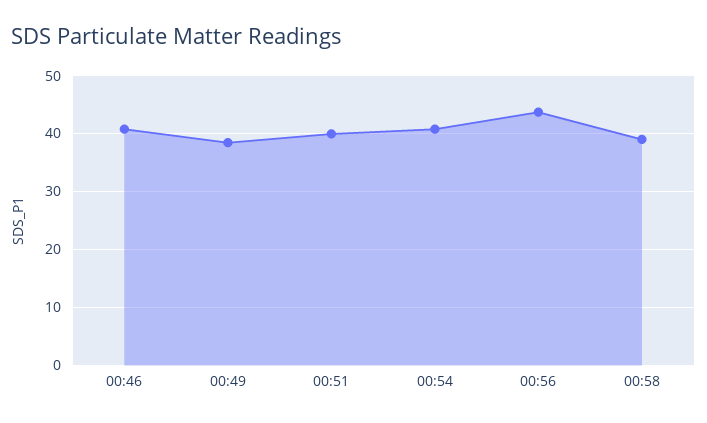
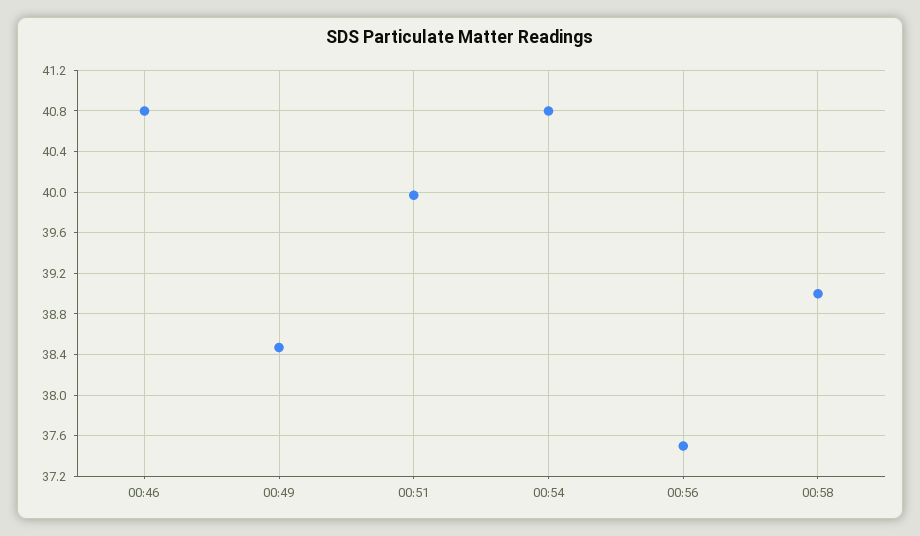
00:56: 44 -> 37.5

